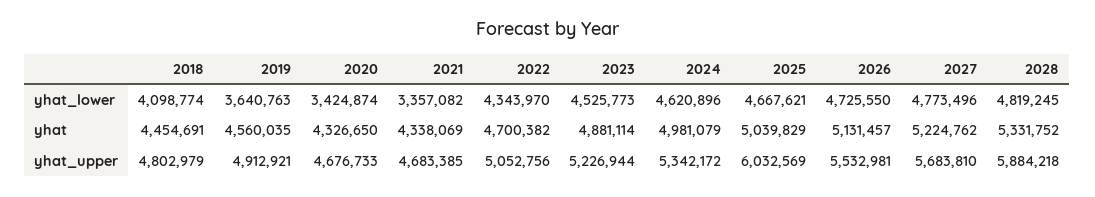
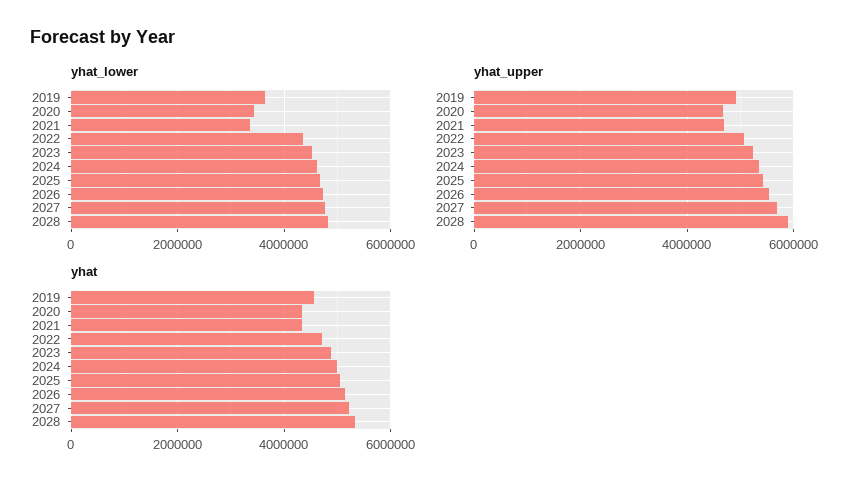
yhat_lower, 2018: 4098774 -> none
yhat, 2018: 4454691 -> none
yhat_upper, 2018: 4802979 -> none
yhat_upper, 2025: 6032569 -> 5400000

